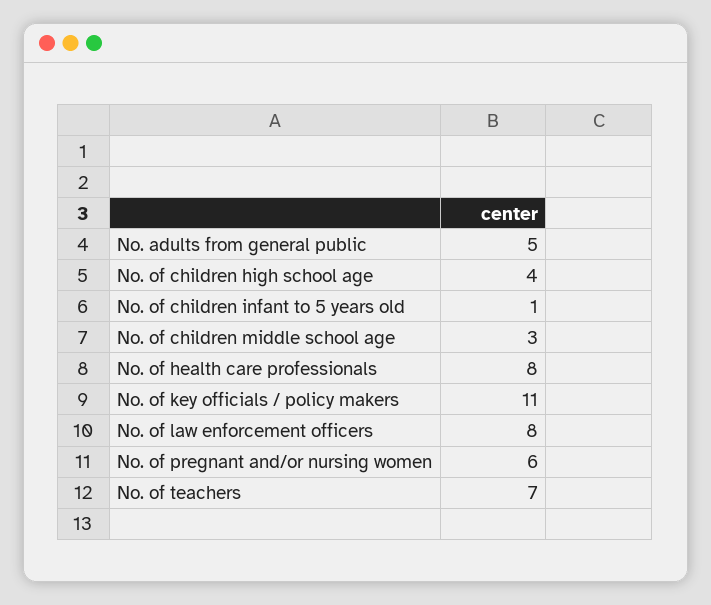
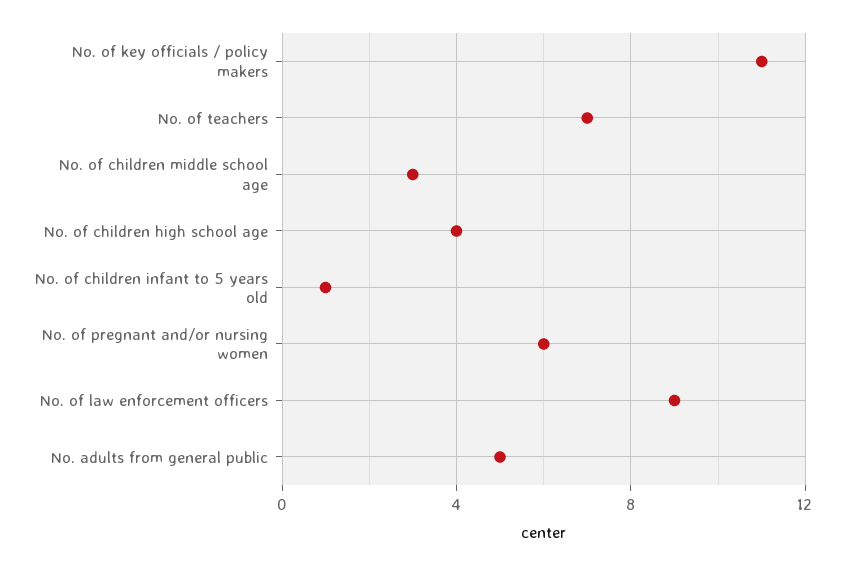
No. of health care professionals: 8 -> none
No. of law enforcement officers: 8 -> 9

